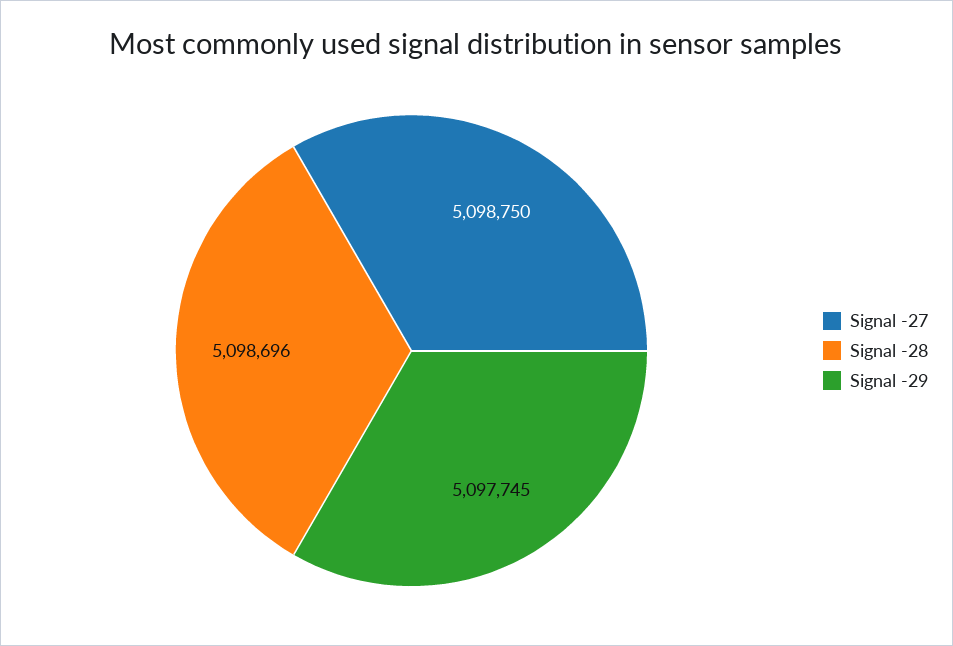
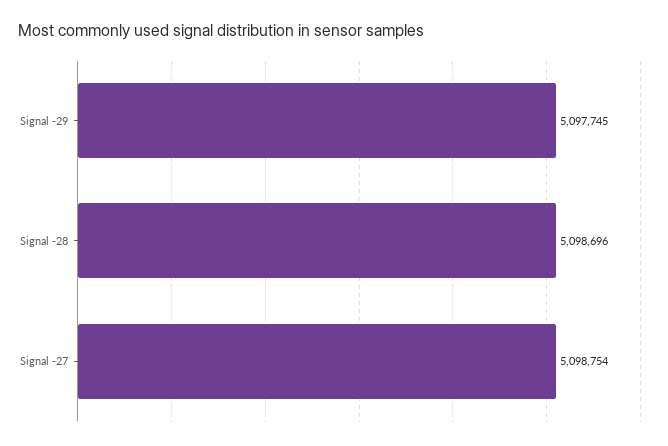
Signal -27: 5098750 -> 5098754

